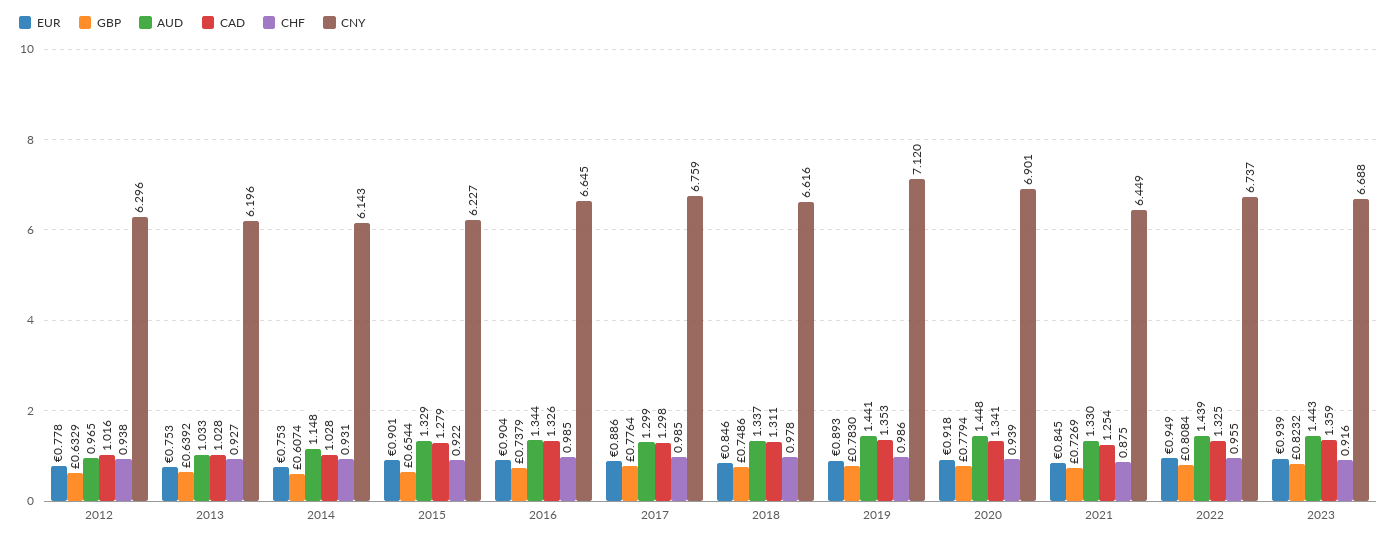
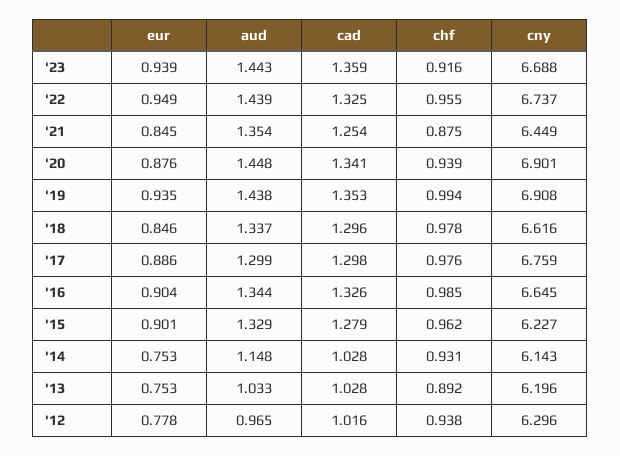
GBP, 2012: 0.6329 -> none
GBP, 2013: 0.6392 -> none
CHF, 2013: 0.927 -> 0.892
GBP, 2014: 0.6074 -> none
GBP, 2015: 0.6544 -> none
CHF, 2015: 0.922 -> 0.962
GBP, 2016: 0.7379 -> none
GBP, 2017: 0.7764 -> none
CHF, 2017: 0.985 -> 0.976
GBP, 2018: 0.7486 -> none
CAD, 2018: 1.311 -> 1.296
EUR, 2019: 0.893 -> 0.935
GBP, 2019: 0.783 -> none
AUD, 2019: 1.441 -> 1.438
CHF, 2019: 0.986 -> 0.994
CNY, 2019: 7.12 -> 6.908
EUR, 2020: 0.918 -> 0.876
GBP, 2020: 0.7794 -> none
GBP, 2021: 0.7269 -> none
AUD, 2021: 1.33 -> 1.354
GBP, 2022: 0.8084 -> none
GBP, 2023: 0.8232 -> none

